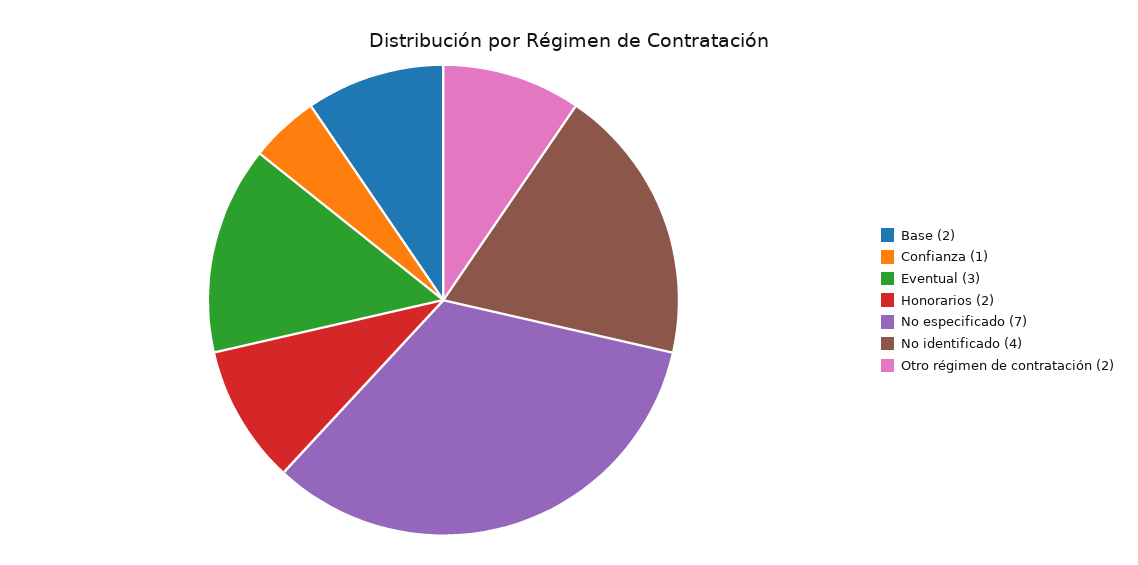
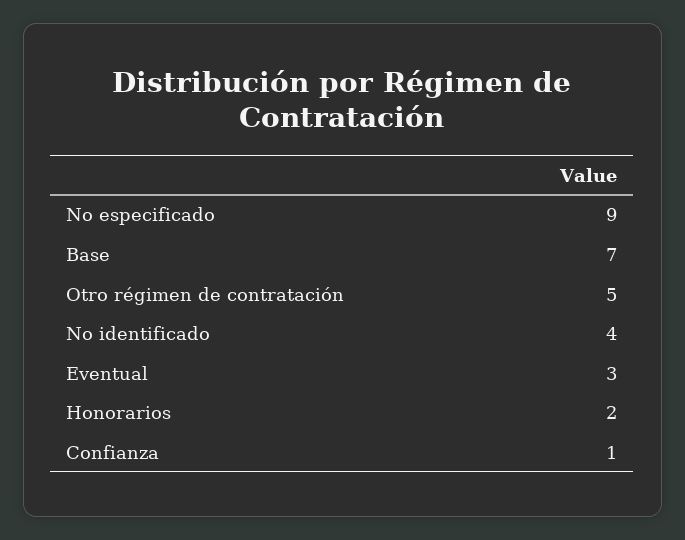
Base: 2 -> 7
No especificado: 7 -> 9
Otro régimen de contratación: 2 -> 5

